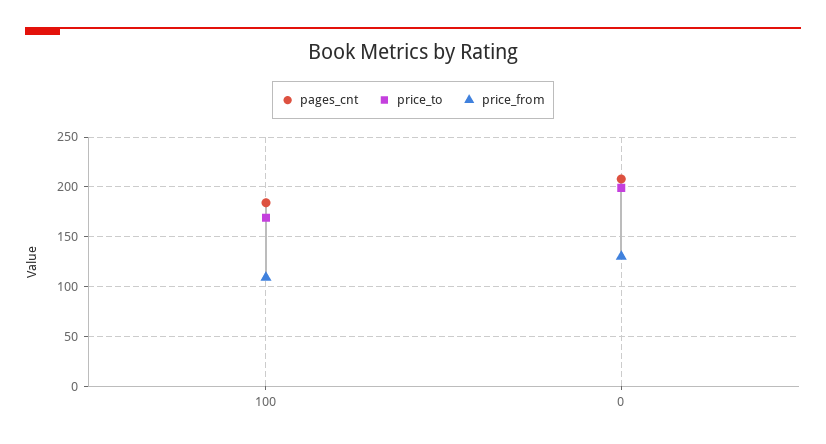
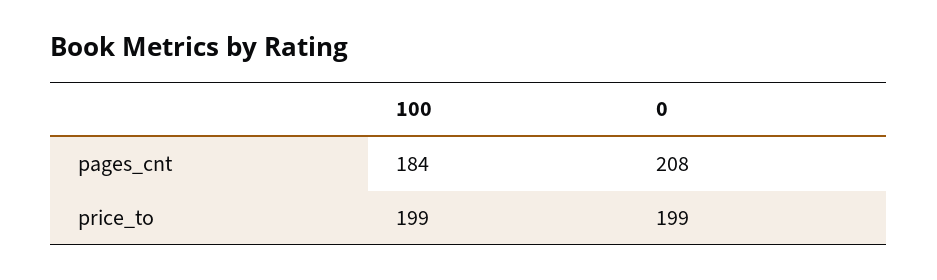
price_to, 100: 170 -> 199
price_from, 100: 110 -> none
price_from, 0: 130 -> none

